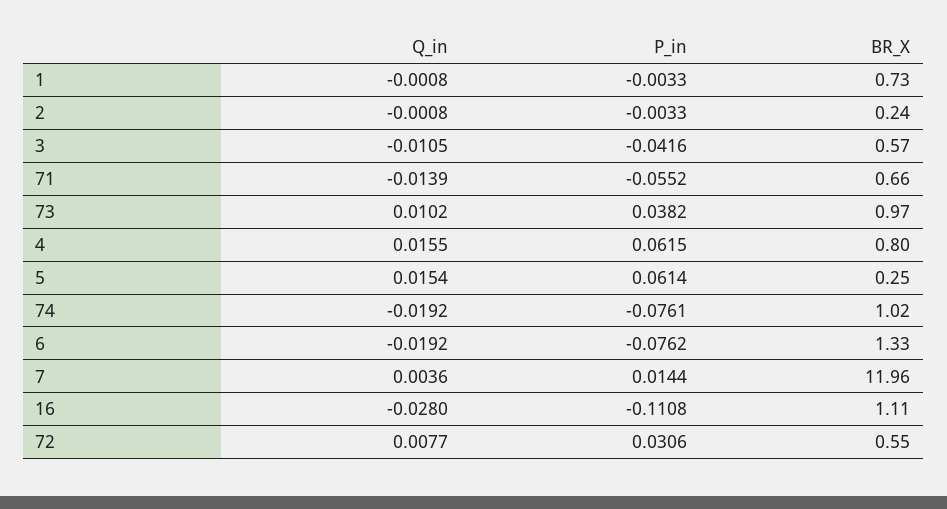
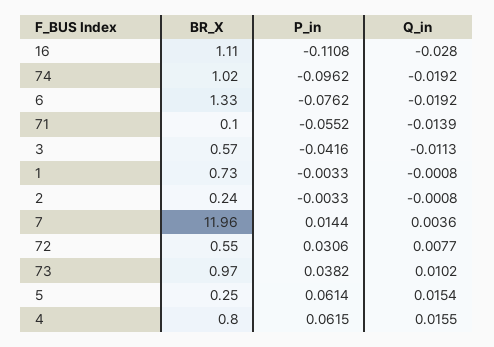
Q_in, 3: -0.0105 -> -0.0113
BR_X, 71: 0.66 -> 0.1
P_in, 74: -0.0761 -> -0.0962

